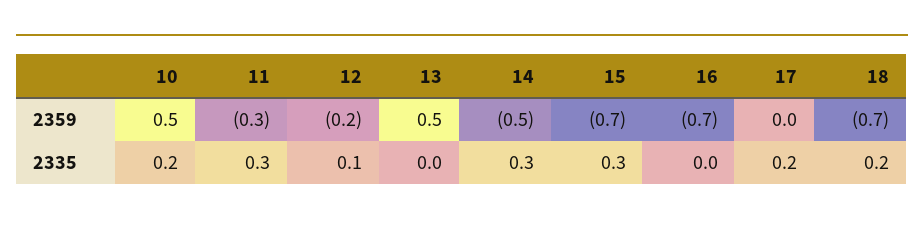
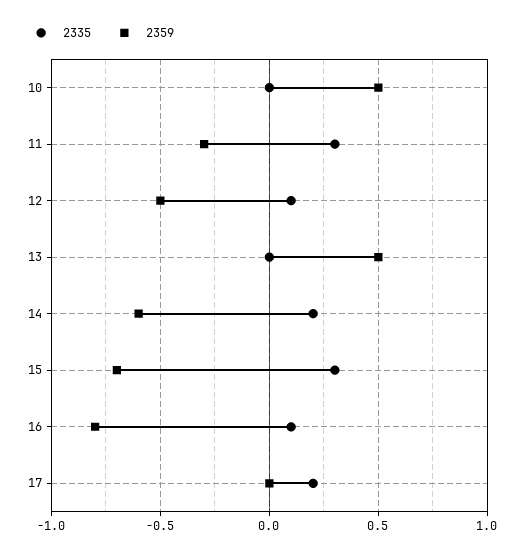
2359, 12: -0.2 -> -0.5
2359, 14: -0.5 -> -0.6
2359, 16: -0.7 -> -0.8
2359, 18: -0.7 -> none
2335, 10: 0.2 -> 0
2335, 14: 0.3 -> 0.2
2335, 16: 0 -> 0.1
2335, 18: 0.2 -> none

